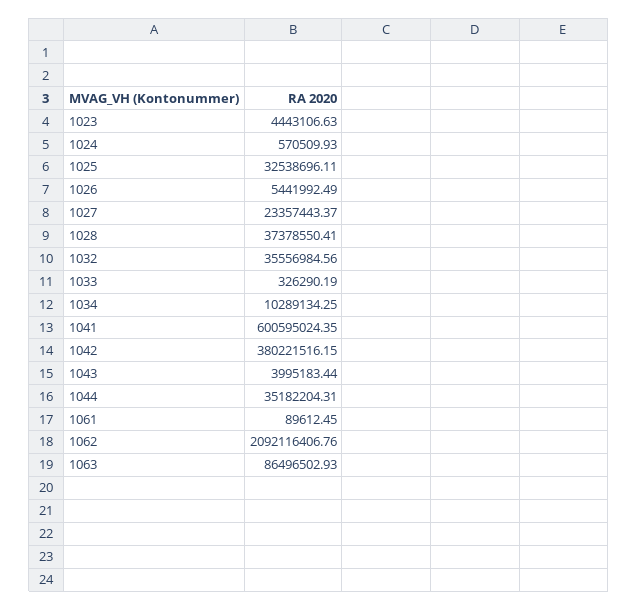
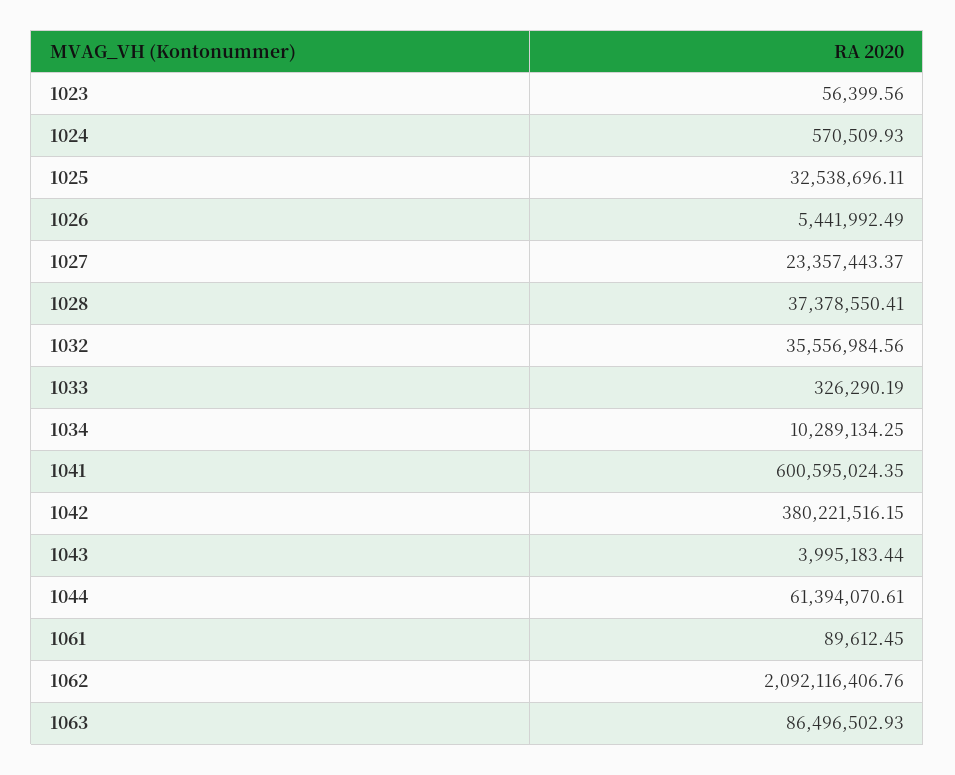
1023: 4443106.63 -> 56399.56
1044: 35182204.31 -> 61394070.61

